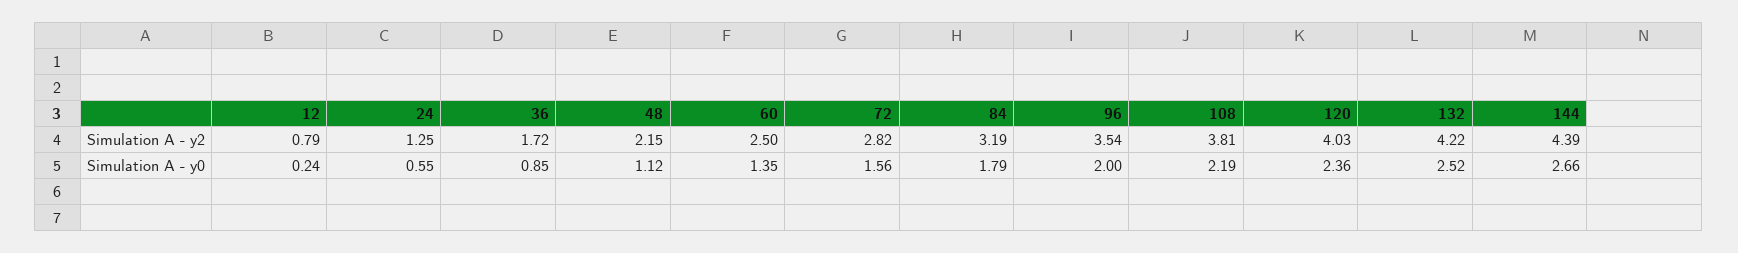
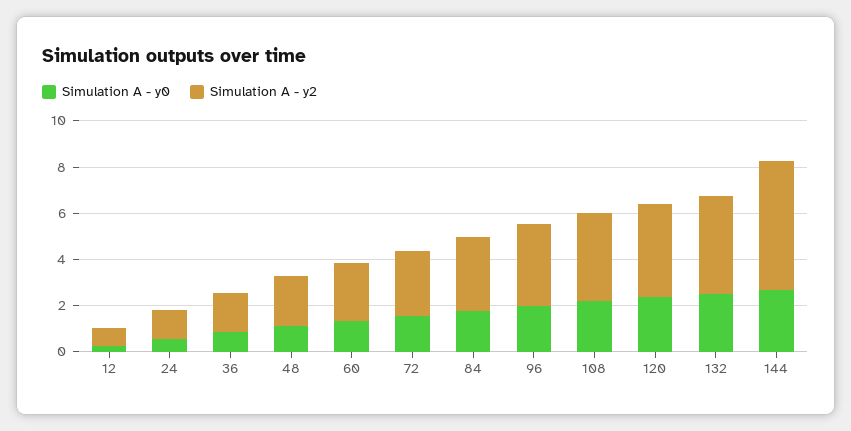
Simulation A - y2, 144: 4.39 -> 5.5

